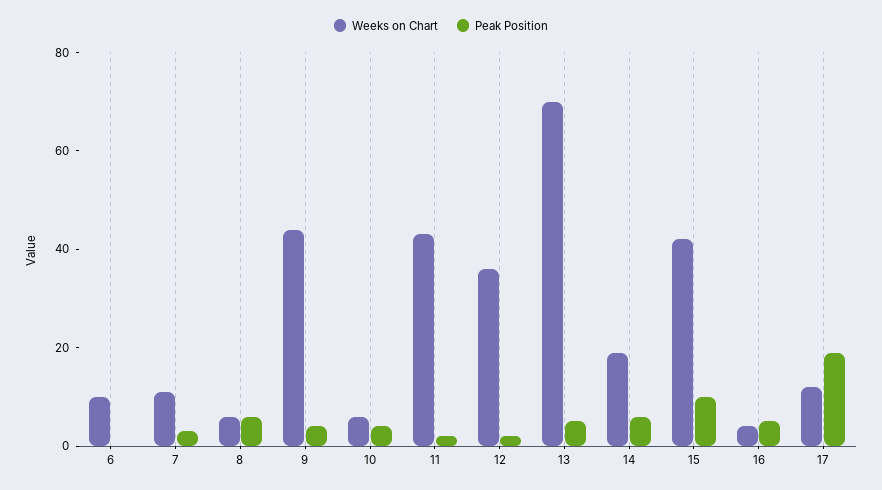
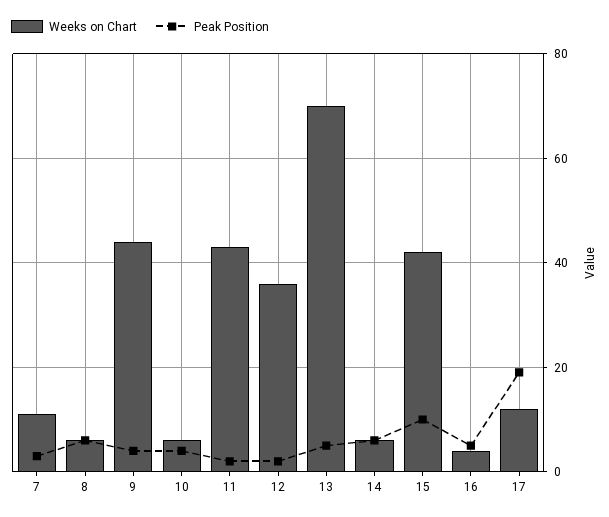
Weeks on Chart, 6: 10 -> none
Peak Position, 6: 0 -> none
Weeks on Chart, 14: 20 -> 5

